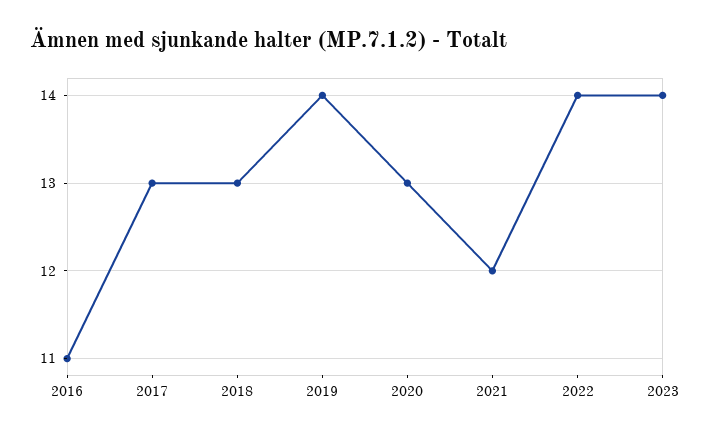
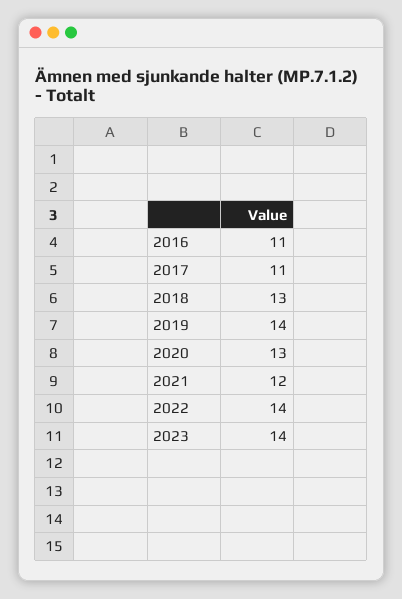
2017: 13 -> 11

